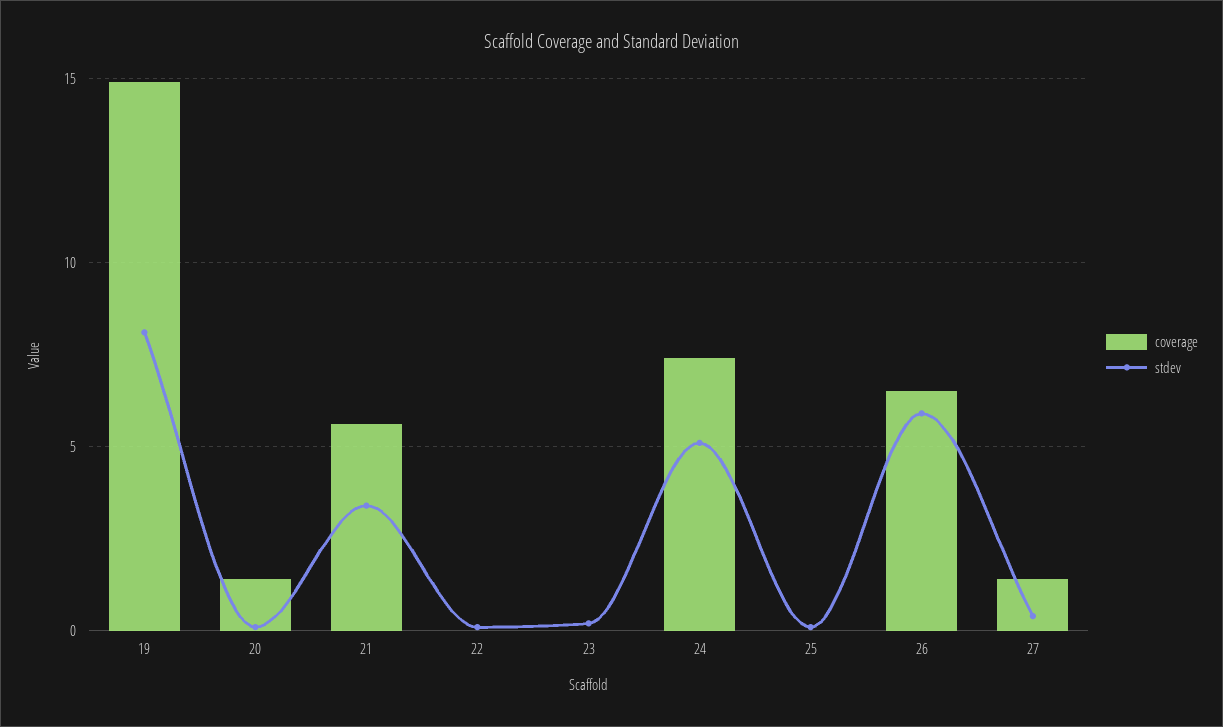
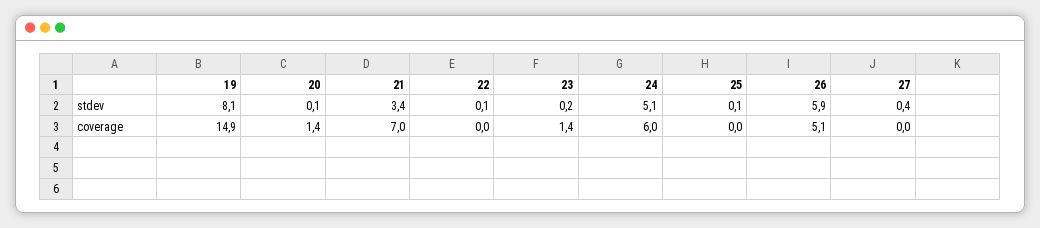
coverage, 21: 5.5 -> 7
coverage, 23: 0 -> 1.4
coverage, 24: 7.5 -> 6
coverage, 26: 6.5 -> 5.1
coverage, 27: 1.5 -> 0

